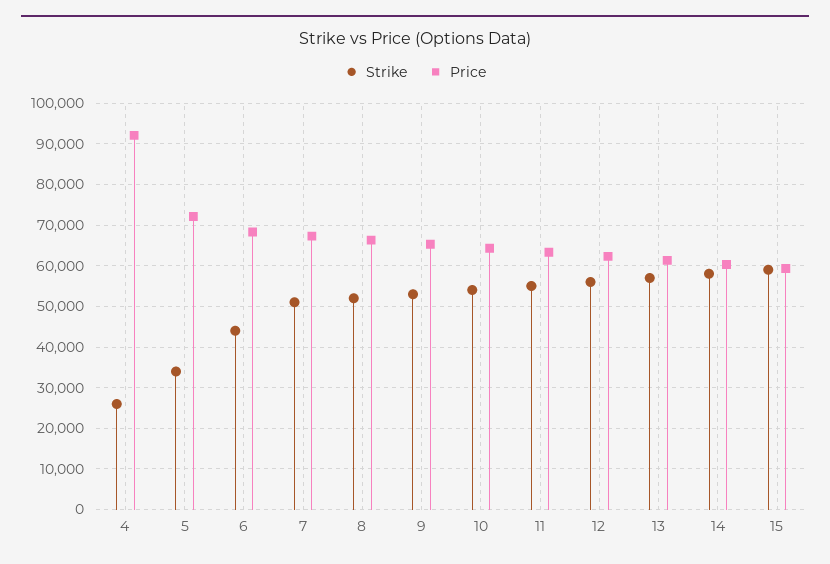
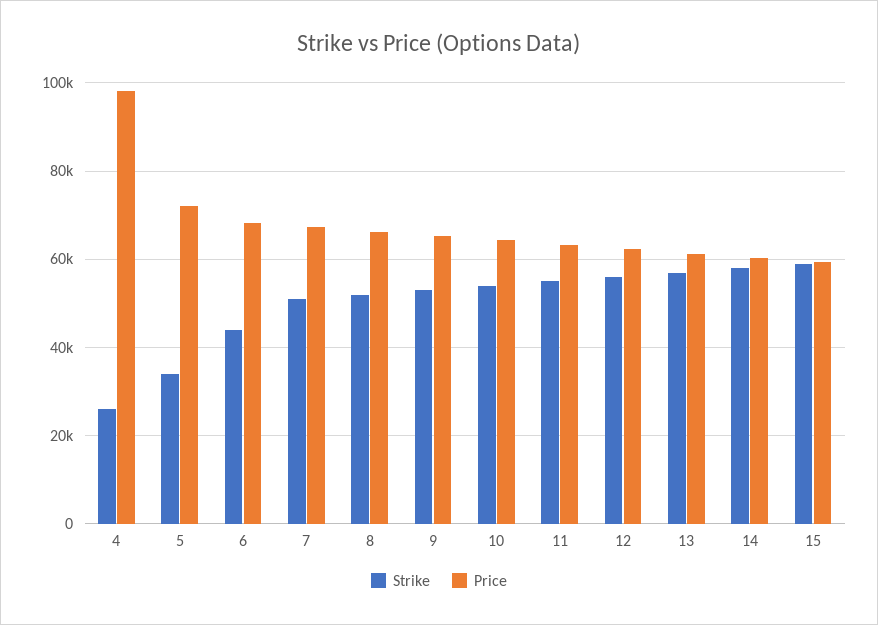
Price, 4: 92000 -> 98000

